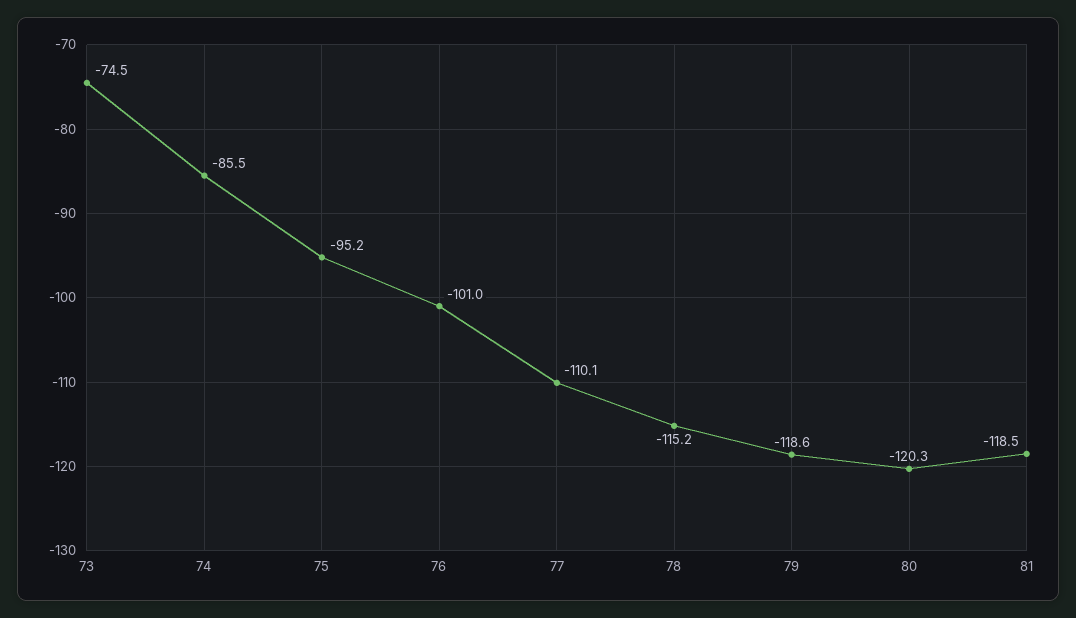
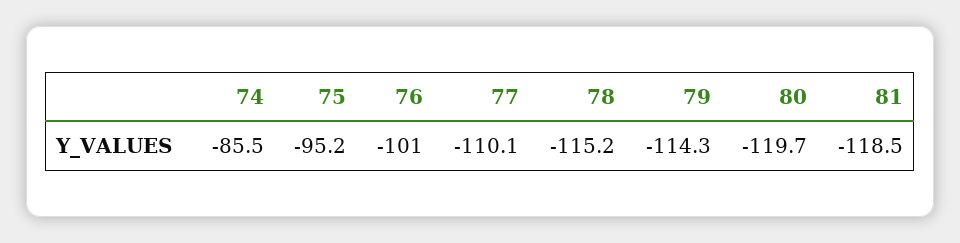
73: -74.5 -> none
79: -118.6 -> -114.3
80: -120.3 -> -119.7

